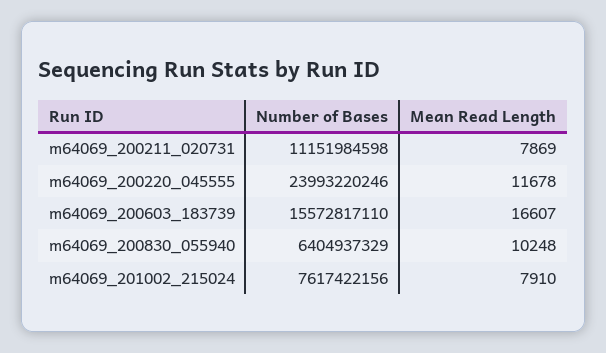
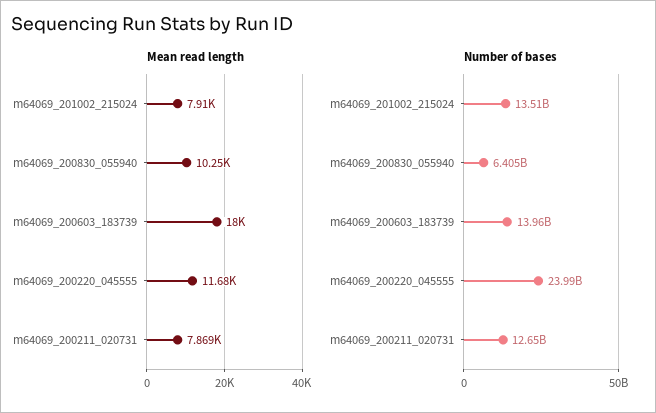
Number of Bases, m64069_200211_020731: 11151984598 -> 12650000000
Number of Bases, m64069_200603_183739: 15572817110 -> 13960000000
Mean Read Length, m64069_200603_183739: 16607 -> 18000
Number of Bases, m64069_201002_215024: 7617422156 -> 13510000000

